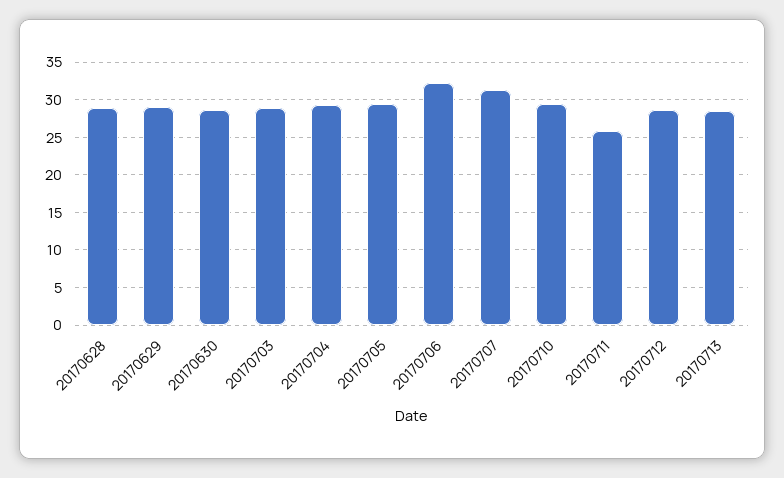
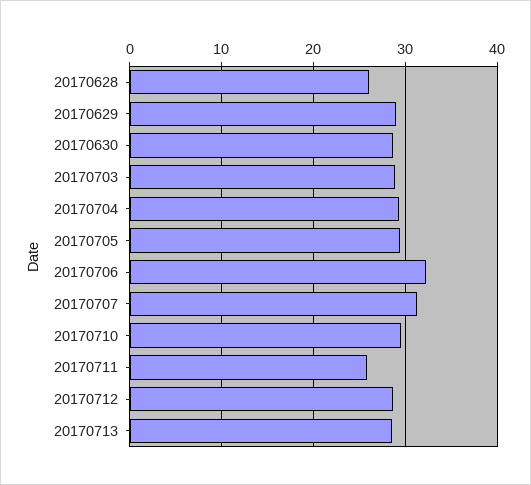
20170628: 29 -> 26

